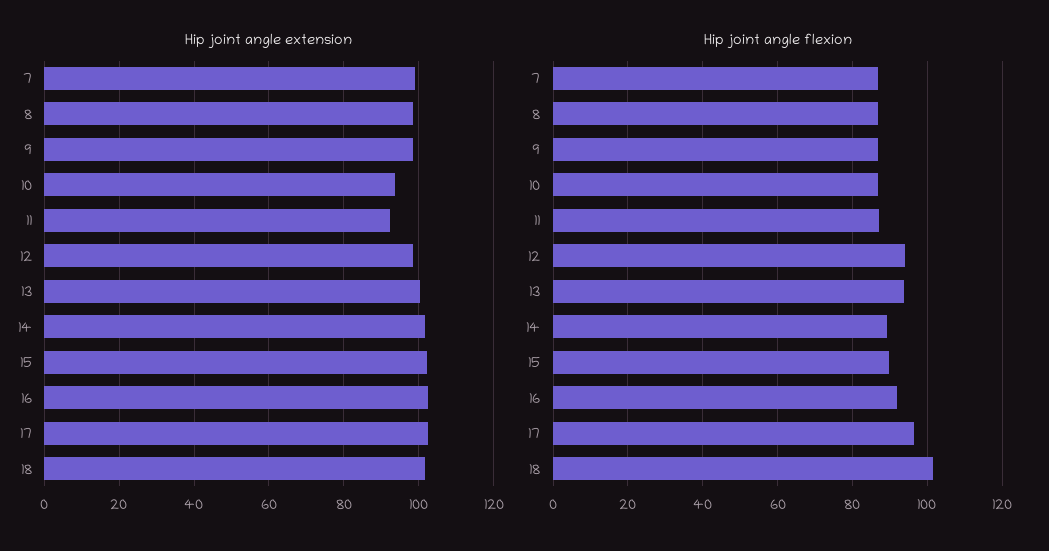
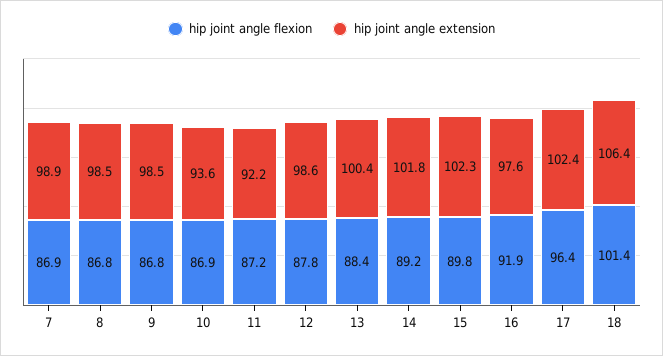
Hip joint angle extension, 16: 102 -> 97.6
Hip joint angle extension, 18: 102 -> 106.4
Hip joint angle flexion, 12: 94 -> 87.8
Hip joint angle flexion, 13: 94 -> 88.4

